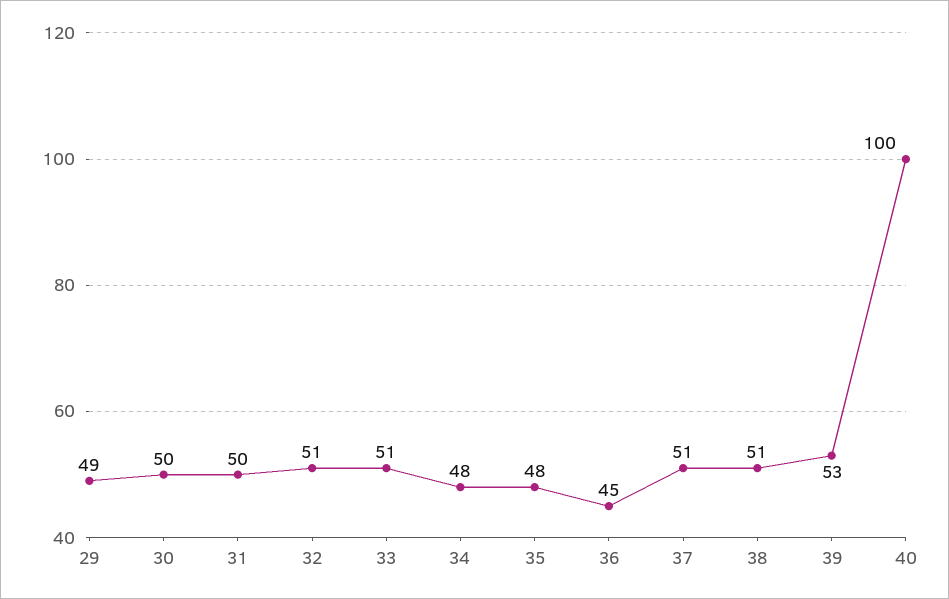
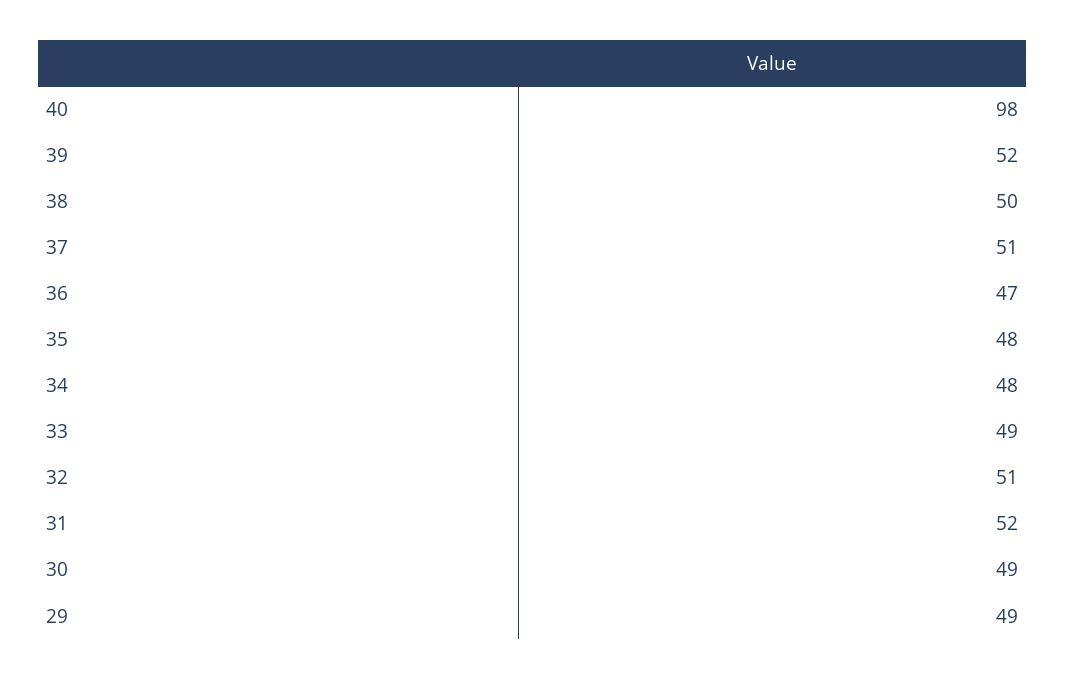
30: 50 -> 49
31: 50 -> 52
33: 51 -> 49
36: 45 -> 47
38: 51 -> 50
39: 53 -> 52
40: 100 -> 98

